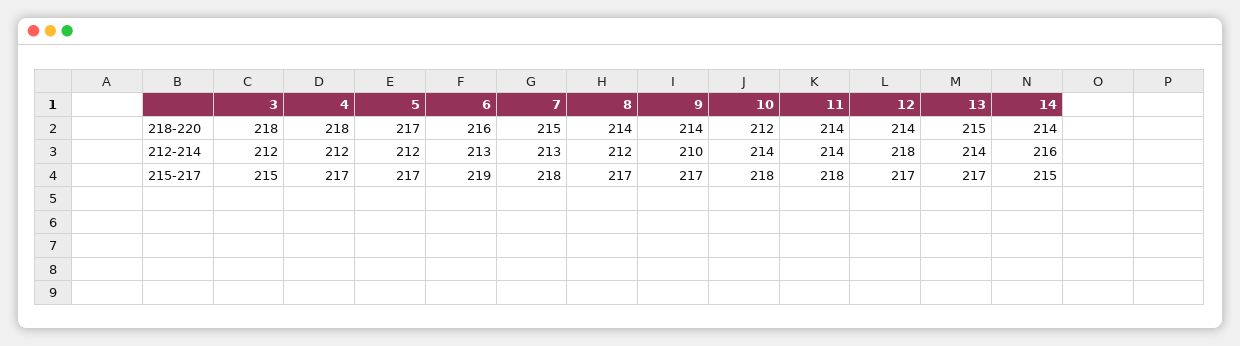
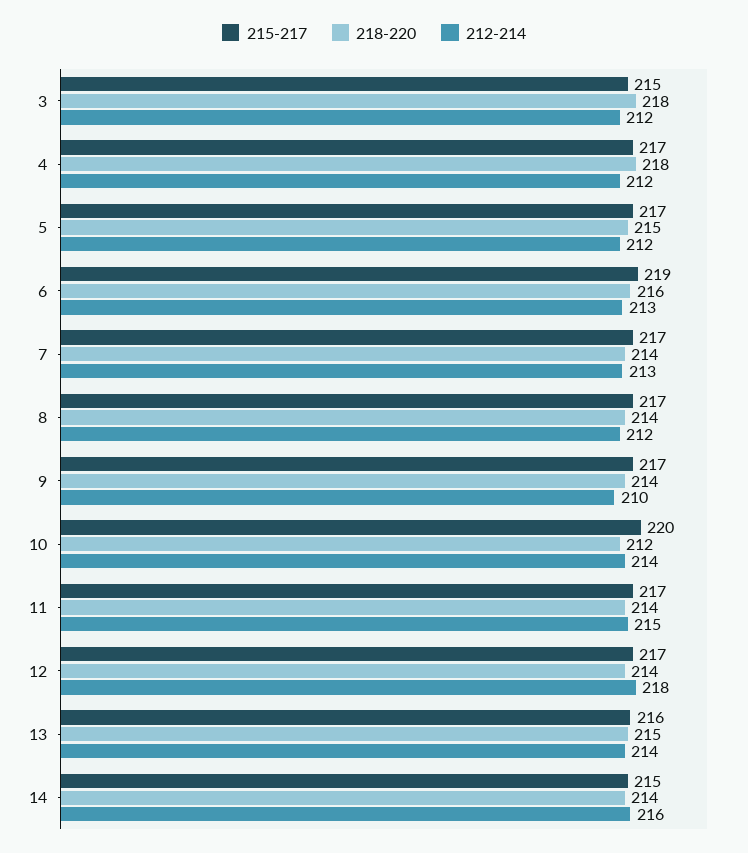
218-220, 5: 217 -> 215
218-220, 7: 215 -> 214
212-214, 11: 214 -> 215
215-217, 7: 218 -> 217
215-217, 10: 218 -> 220
215-217, 11: 218 -> 217
215-217, 13: 217 -> 216

